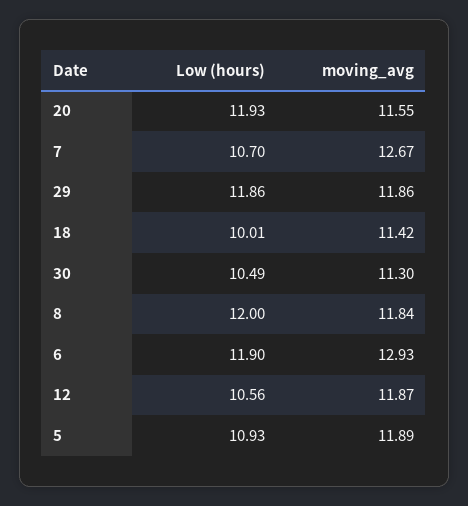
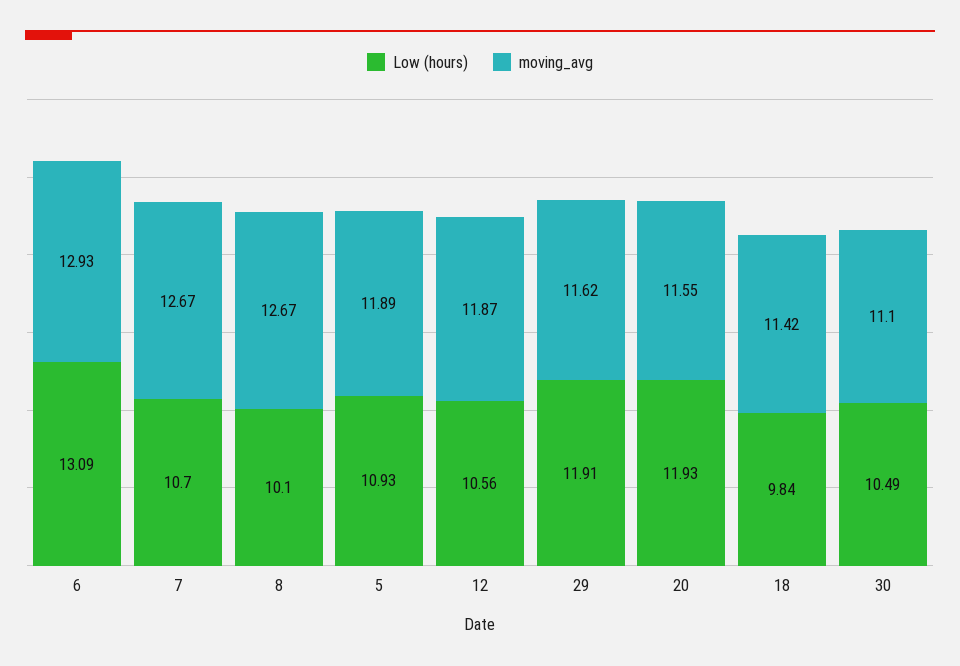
Low (hours), 29: 11.86 -> 11.91
moving_avg, 29: 11.86 -> 11.62
Low (hours), 18: 10.01 -> 9.84
moving_avg, 30: 11.3 -> 11.1
Low (hours), 8: 12 -> 10.1
moving_avg, 8: 11.84 -> 12.67
Low (hours), 6: 11.9 -> 13.09

